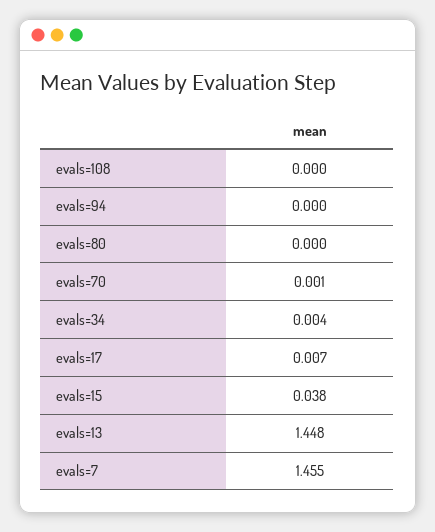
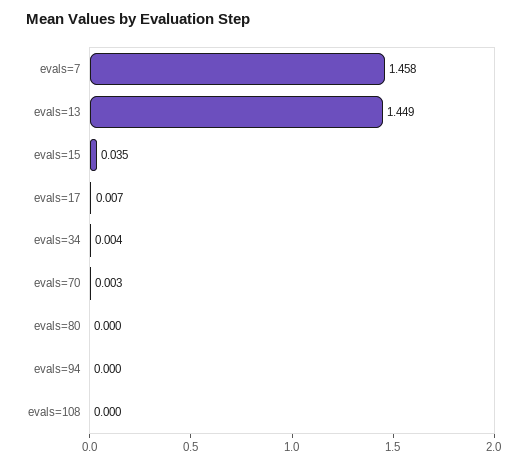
evals=70: 0.001 -> 0.003
evals=15: 0.038 -> 0.035
evals=13: 1.448 -> 1.449
evals=7: 1.455 -> 1.458

